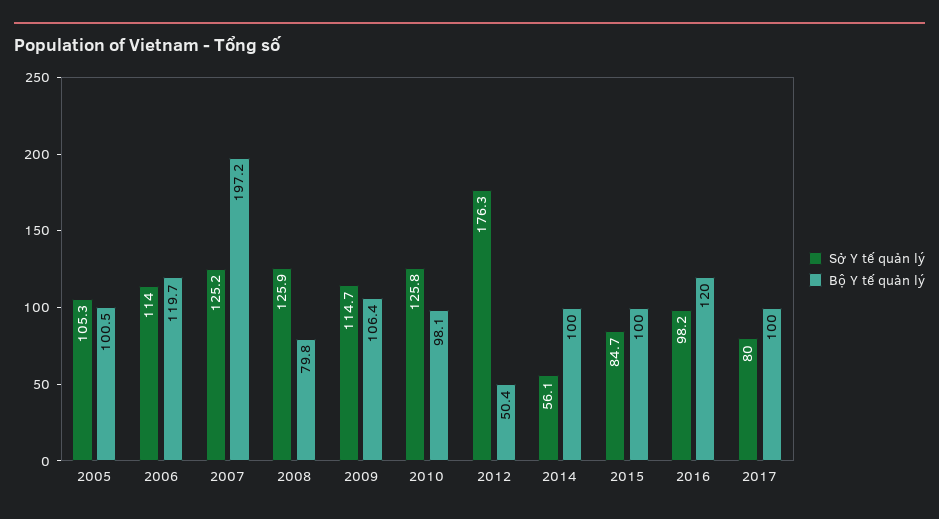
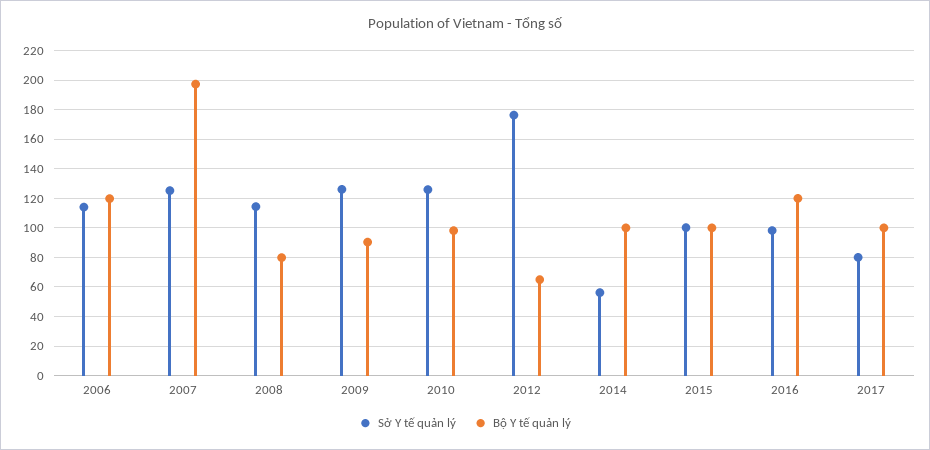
Sở Y tế quản lý, 2005: 105.3 -> none
Bộ Y tế quản lý, 2005: 100.5 -> none
Sở Y tế quản lý, 2008: 125.9 -> 115
Sở Y tế quản lý, 2009: 114.7 -> 125
Bộ Y tế quản lý, 2009: 106.4 -> 90
Bộ Y tế quản lý, 2012: 50.4 -> 65
Sở Y tế quản lý, 2015: 84.7 -> 100

